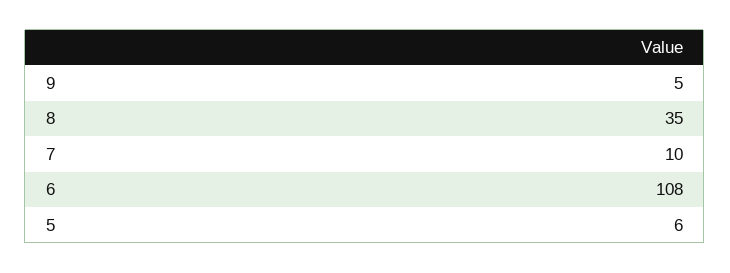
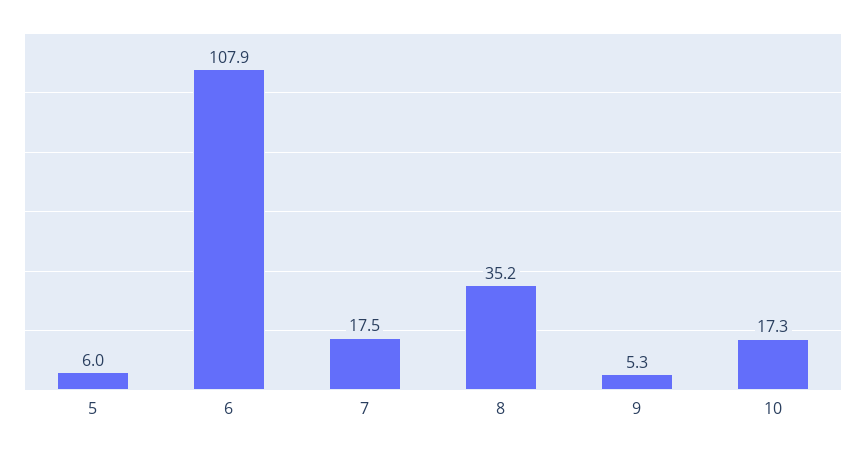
7: 10 -> 17.5
10: none -> 17.3

